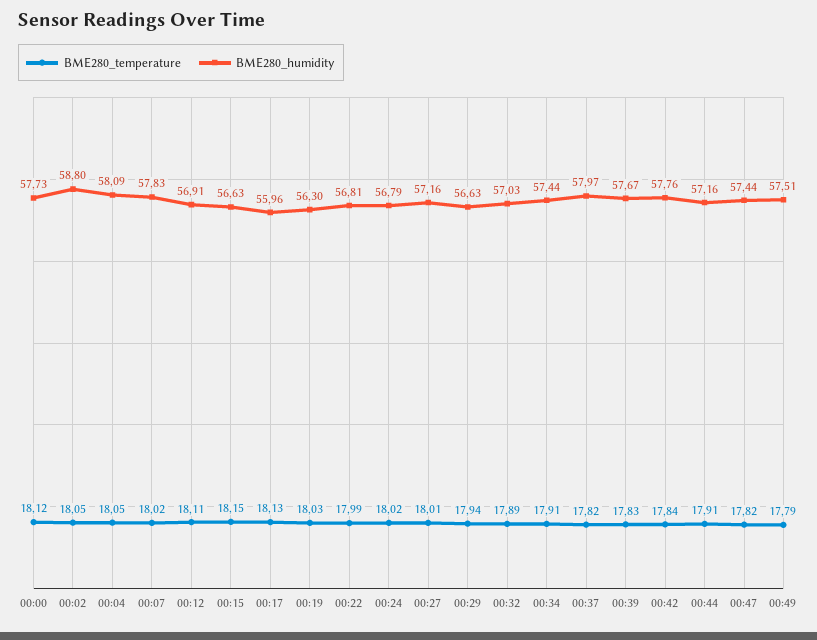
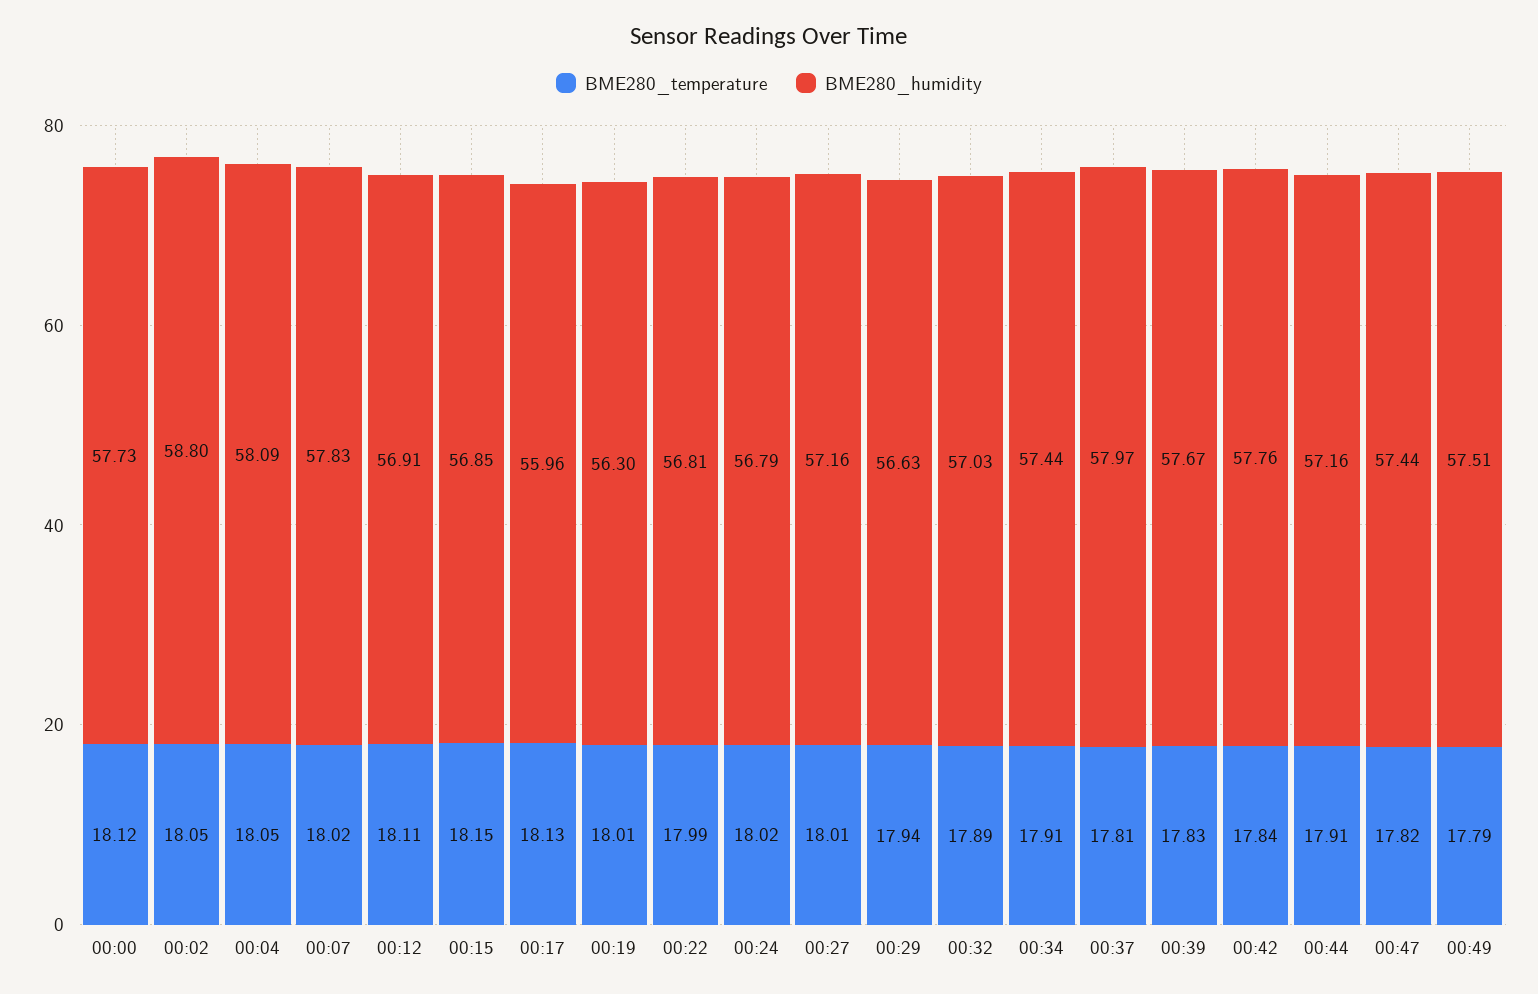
BME280_humidity, 00:15: 56.63 -> 56.85
BME280_temperature, 00:19: 18.03 -> 18.01
BME280_temperature, 00:37: 17.82 -> 17.81

